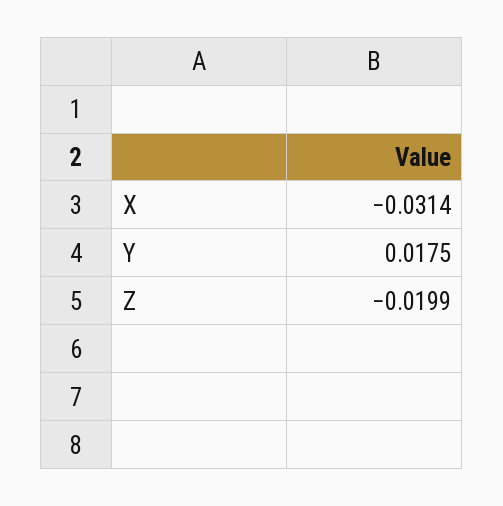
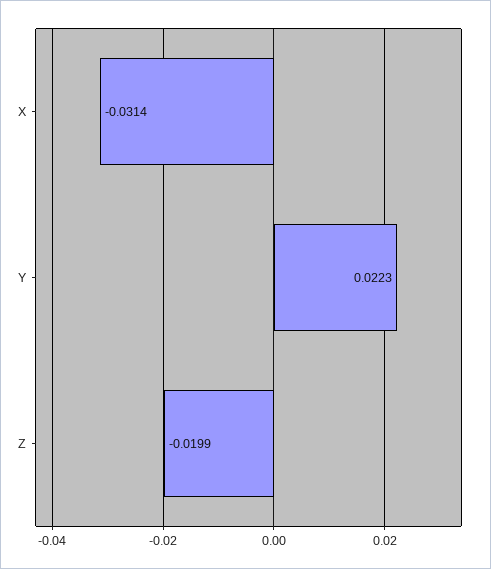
Y: 0.0175 -> 0.0223

